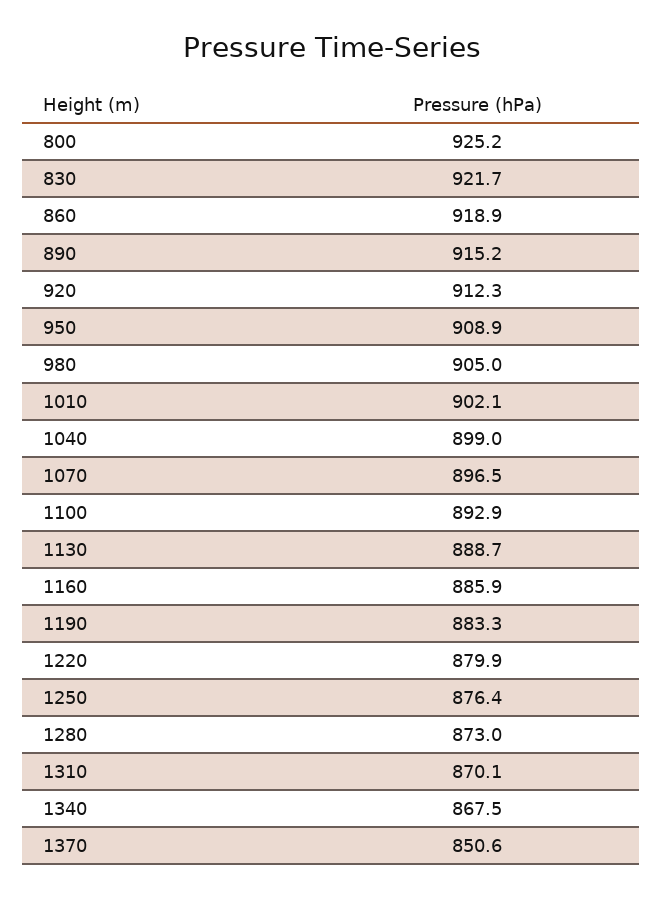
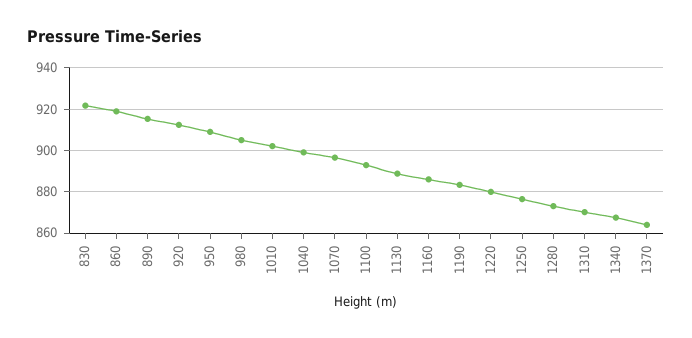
800: 925.2 -> none
1370: 850.6 -> 865

